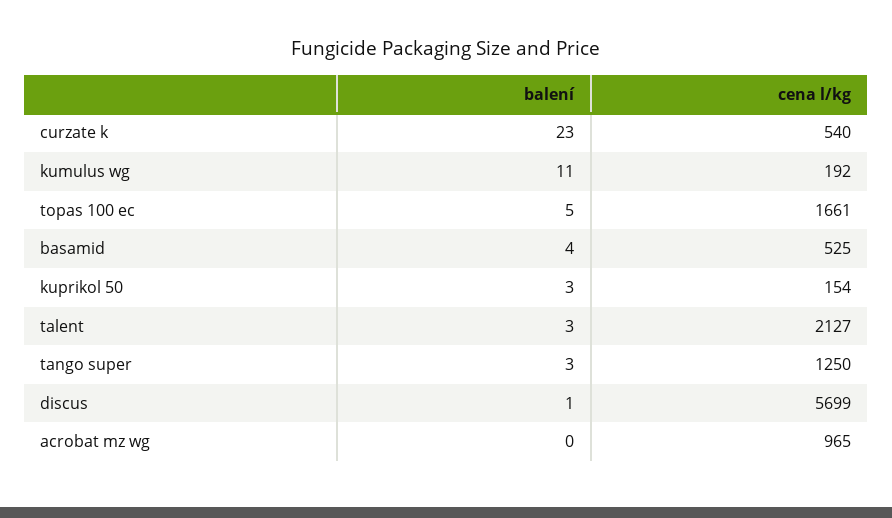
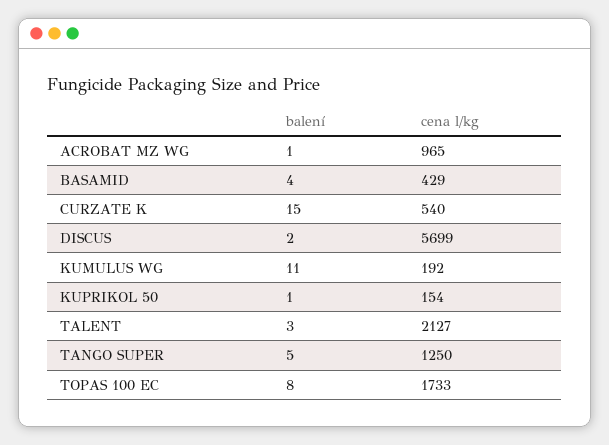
balení, curzate k: 23 -> 15
balení, topas 100 ec: 5 -> 8
cena l/kg, topas 100 ec: 1661 -> 1733
cena l/kg, basamid: 525 -> 429
balení, kuprikol 50: 3 -> 1
balení, tango super: 3 -> 5
balení, discus: 1 -> 2
balení, acrobat mz wg: 0 -> 1

